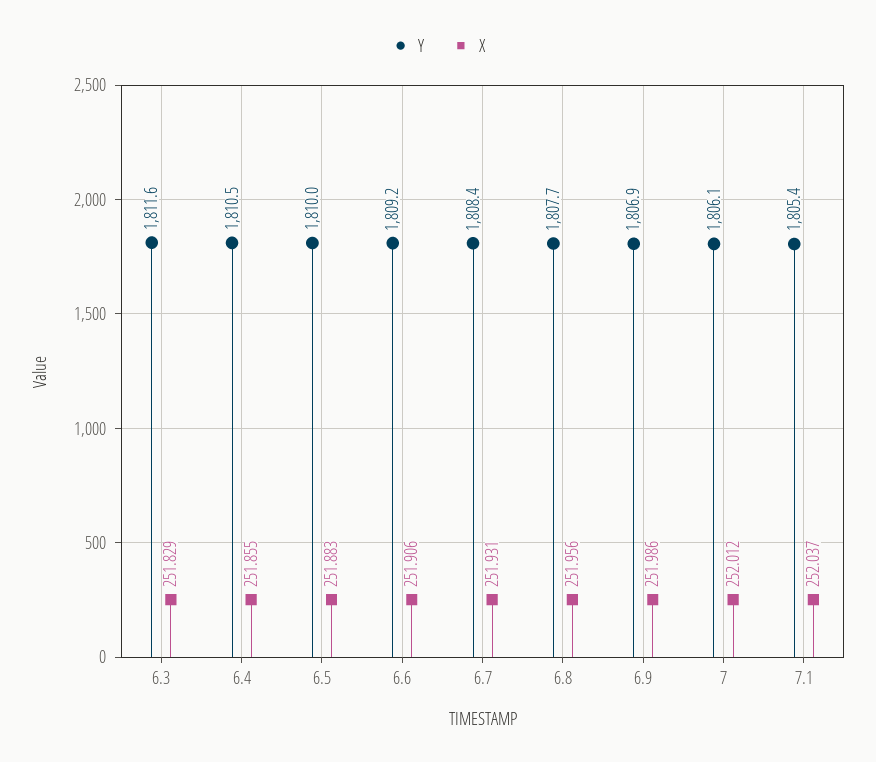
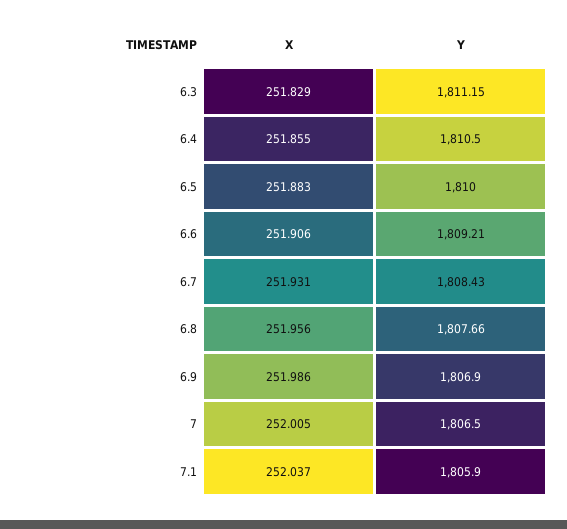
Y, 6.3: 1811.6 -> 1811.15
Y, 7: 1806.1 -> 1806.5
X, 7: 252.012 -> 252.005
Y, 7.1: 1805.4 -> 1805.9

